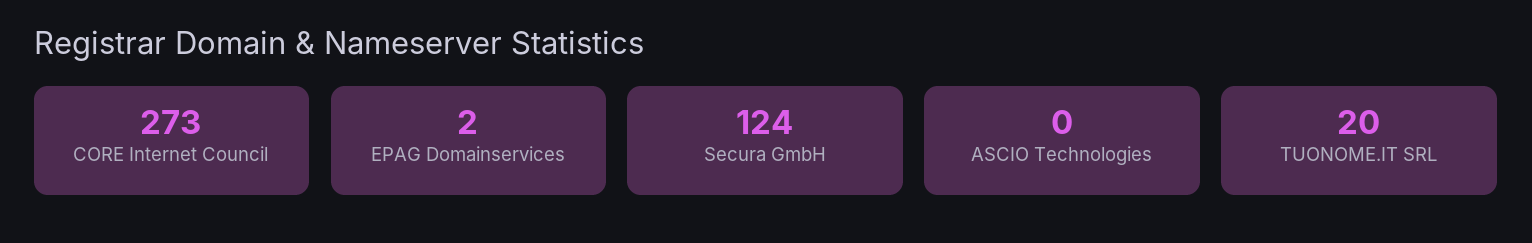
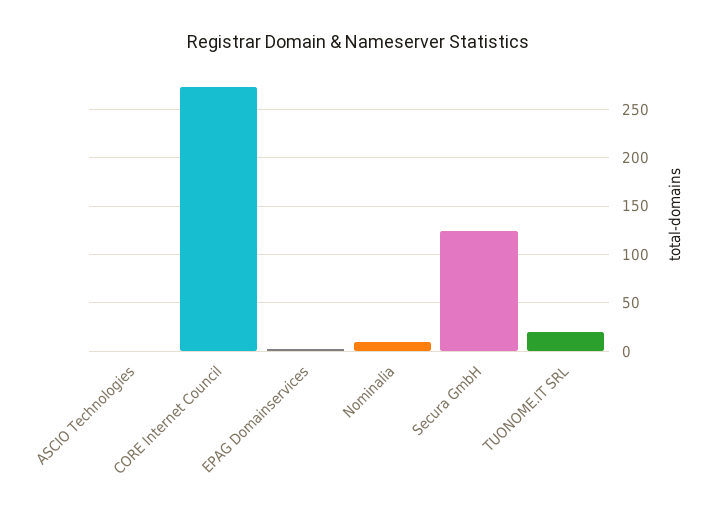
Nominalia: none -> 10

